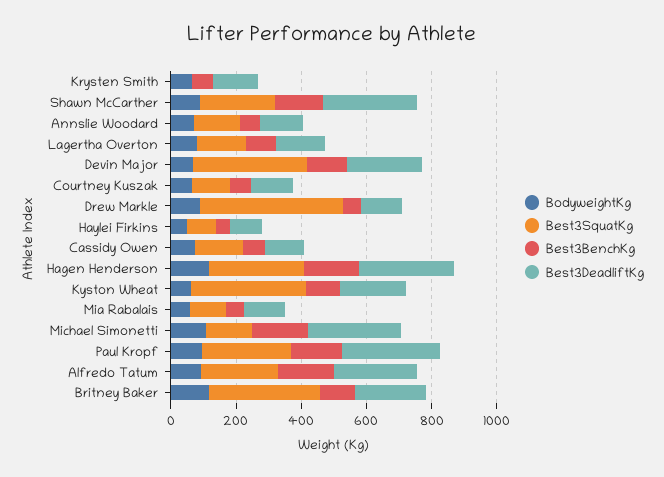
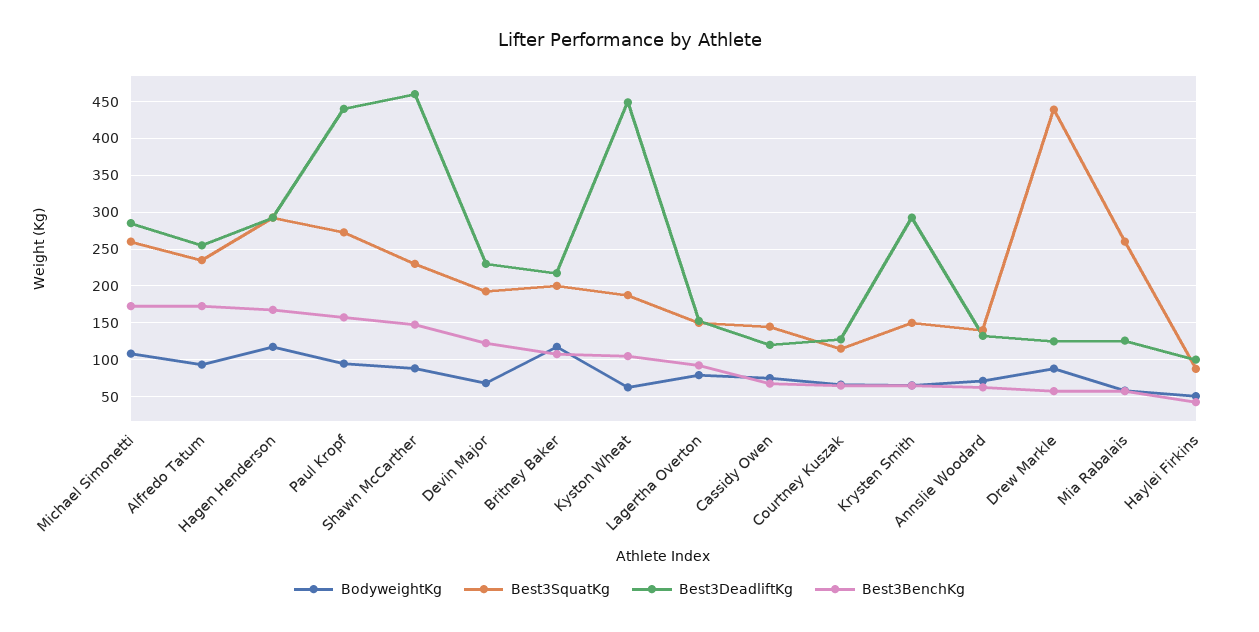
Best3SquatKg, Krysten Smith: 0 -> 150
Best3DeadliftKg, Krysten Smith: 150 -> 290
Best3DeadliftKg, Shawn McCarther: 300 -> 460
Best3SquatKg, Devin Major: 350 -> 190
Best3SquatKg, Kyston Wheat: 350 -> 190
Best3DeadliftKg, Kyston Wheat: 200 -> 450
Best3SquatKg, Mia Rabalais: 100 -> 260
Best3SquatKg, Michael Simonetti: 150 -> 260
Best3DeadliftKg, Paul Kropf: 300 -> 440
Best3SquatKg, Britney Baker: 350 -> 200

